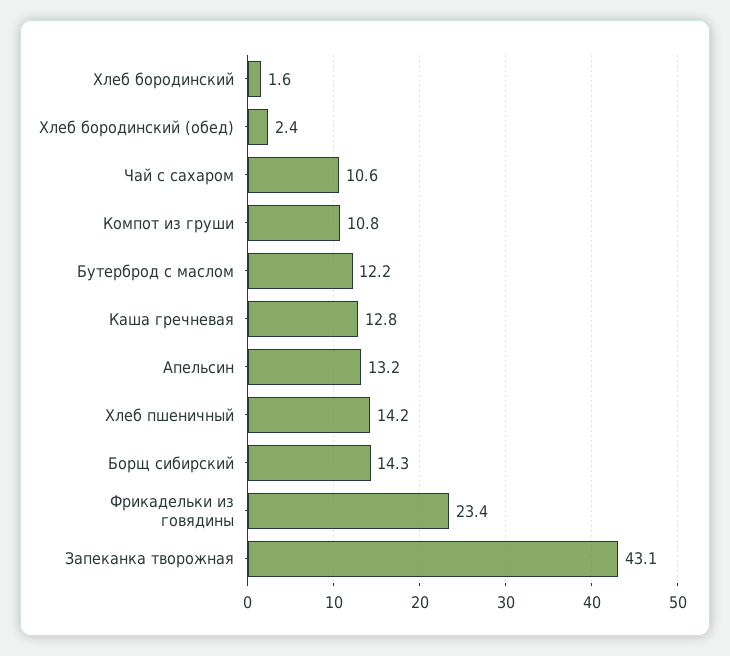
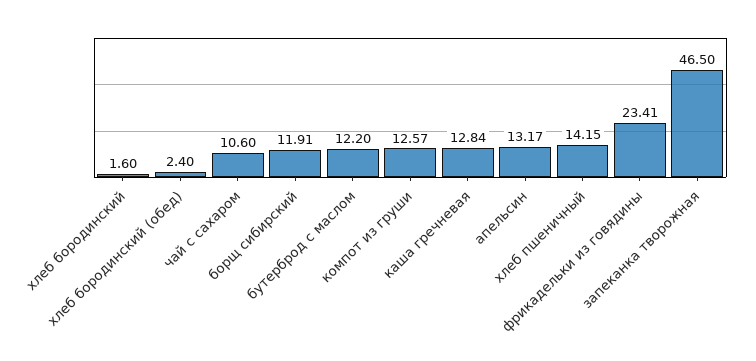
Компот из груши: 10.8 -> 12.57
Борщ сибирский: 14.3 -> 11.91
Запеканка творожная: 43.1 -> 46.5

